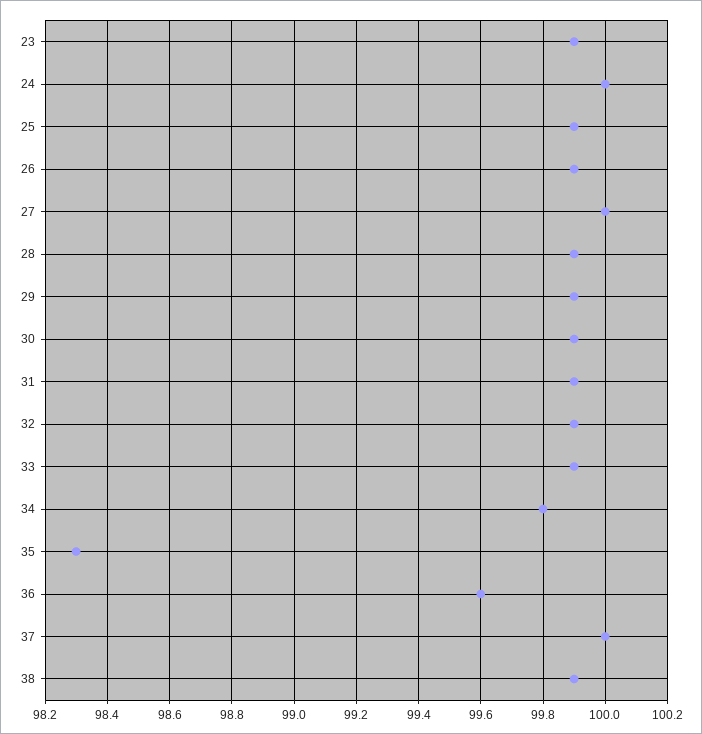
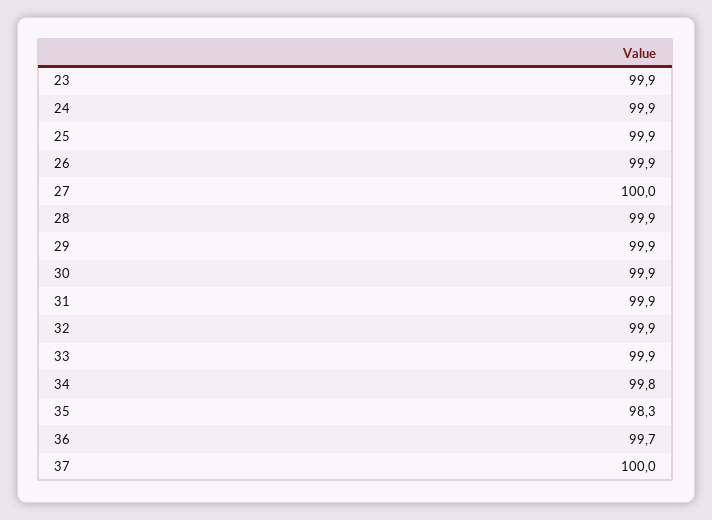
24: 100 -> 99.9
36: 99.6 -> 99.7
38: 99.9 -> none

